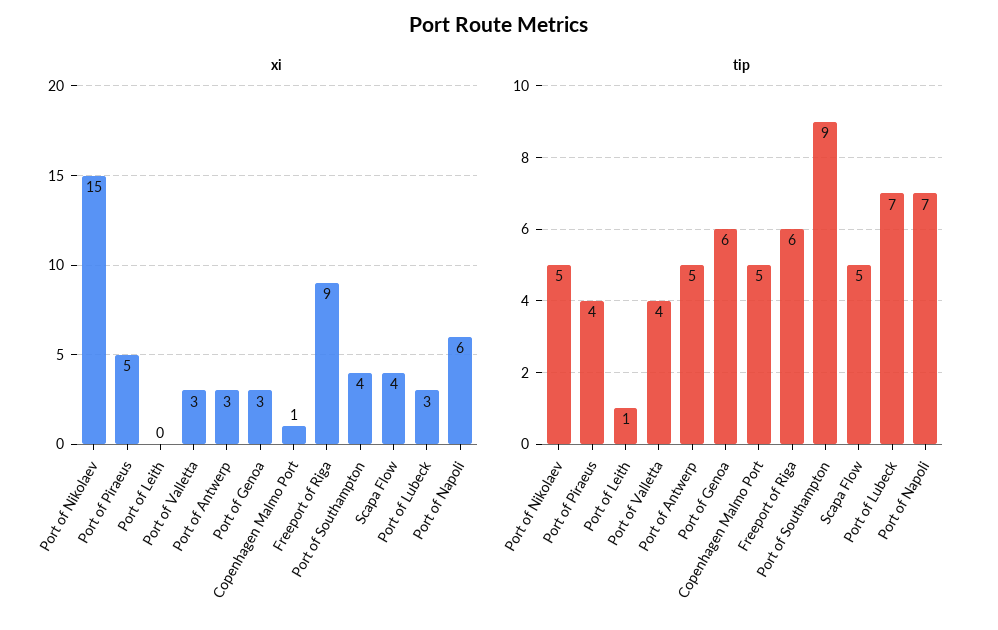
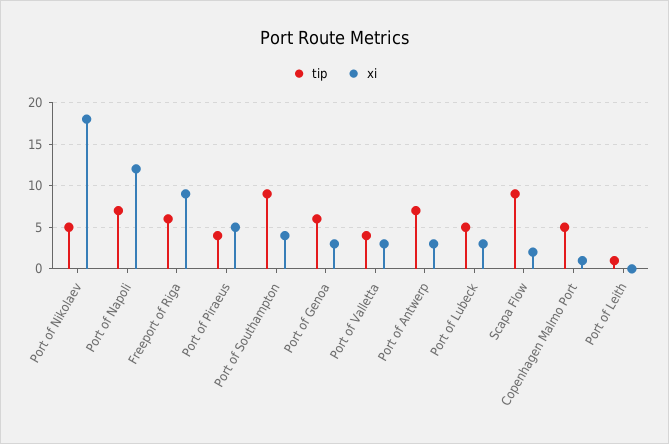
xi, Port of Nikolaev: 15 -> 18
xi, Scapa Flow: 4 -> 2
xi, Port of Napoli: 6 -> 12
tip, Port of Antwerp: 5 -> 7
tip, Scapa Flow: 5 -> 9
tip, Port of Lubeck: 7 -> 5

